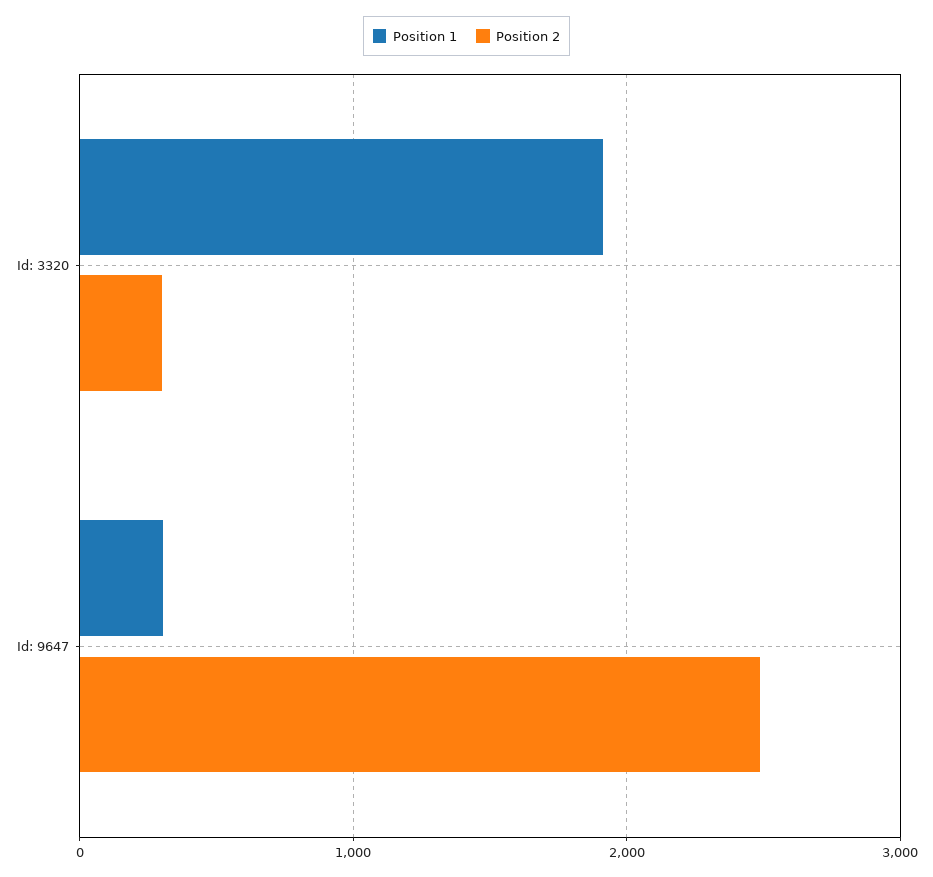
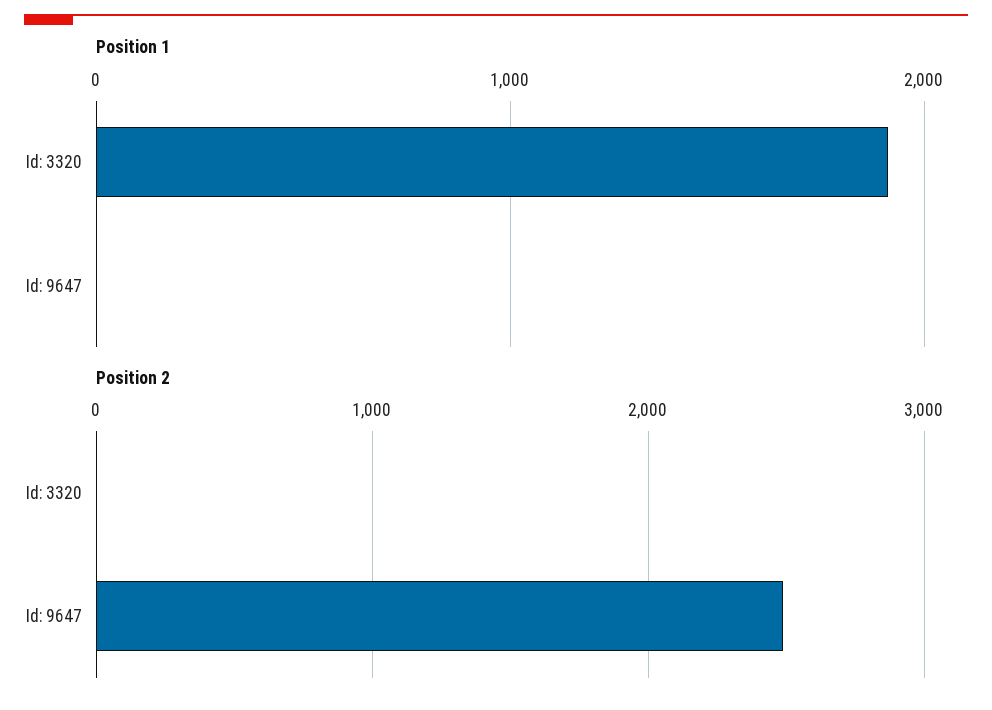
Position 2, Id: 3320: 300 -> 0
Position 1, Id: 9647: 300 -> 0

